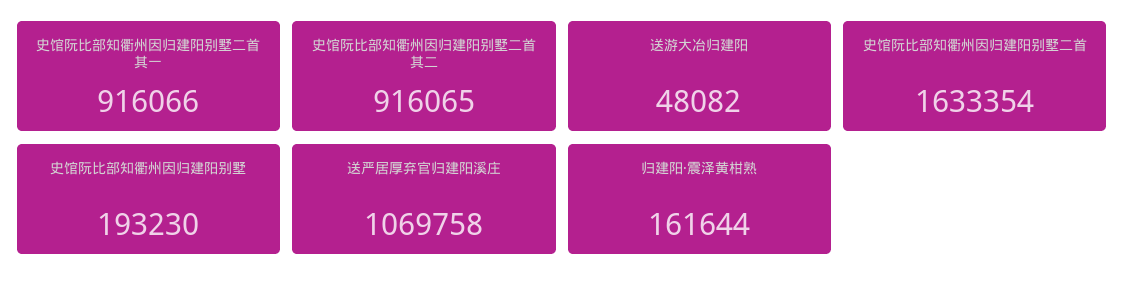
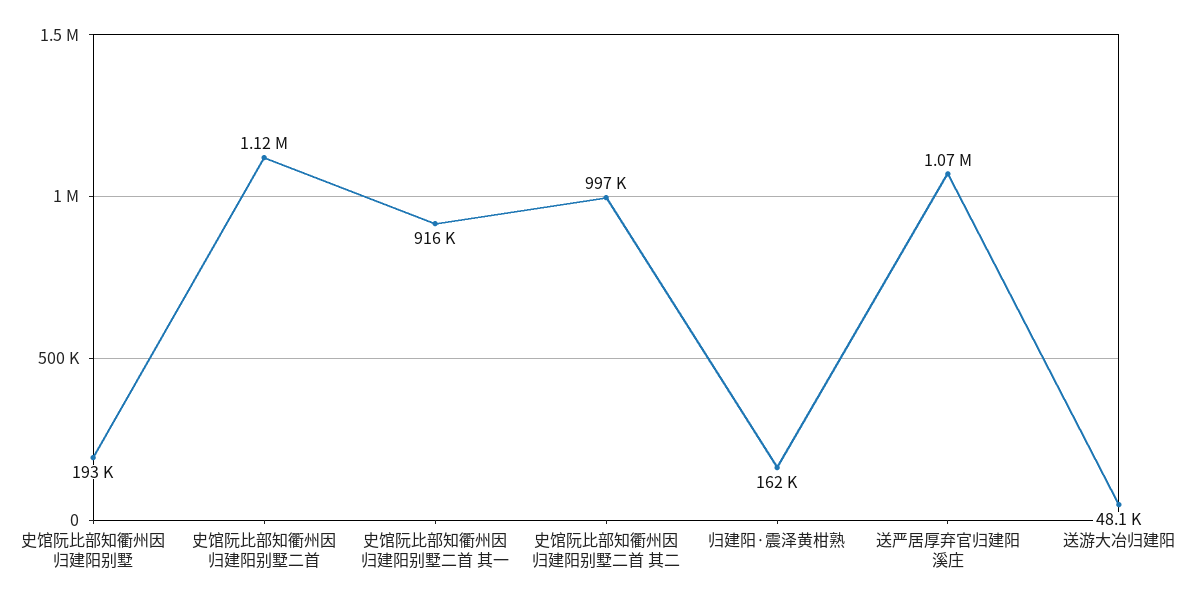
史馆阮比部知衢州因归建阳别墅二首 其二: 916065 -> 997000
史馆阮比部知衢州因归建阳别墅二首: 1633354 -> 1120000

